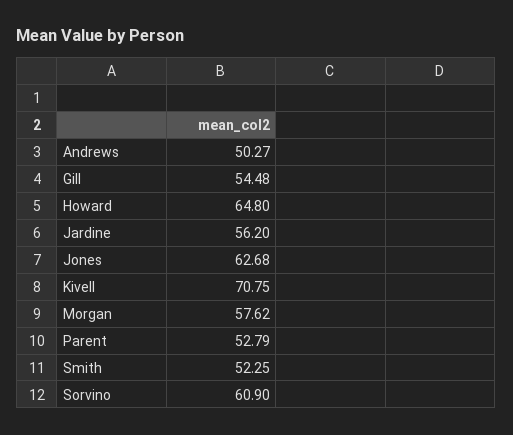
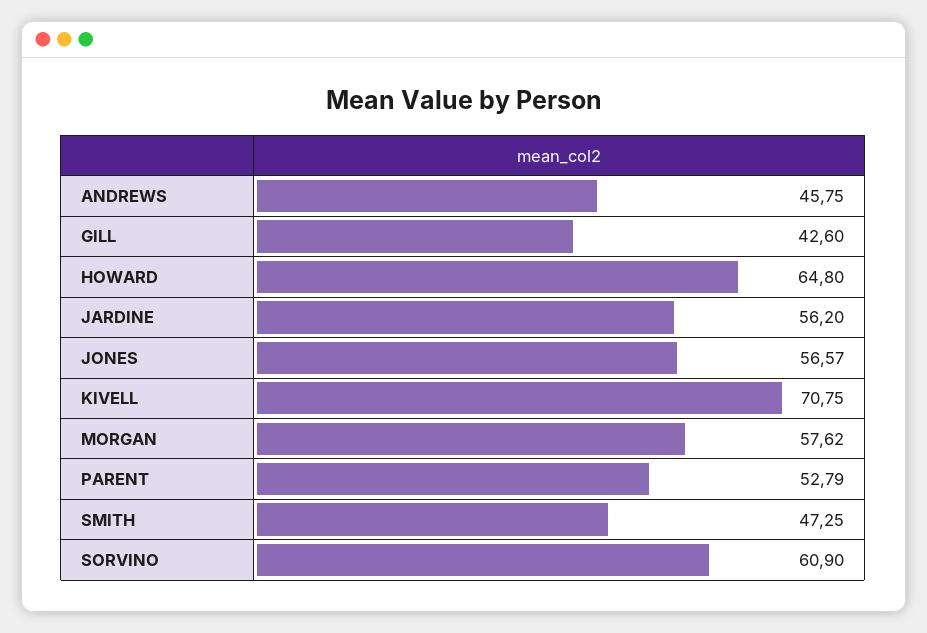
Andrews: 50.27 -> 45.75
Gill: 54.48 -> 42.6
Jones: 62.68 -> 56.57
Smith: 52.25 -> 47.25

